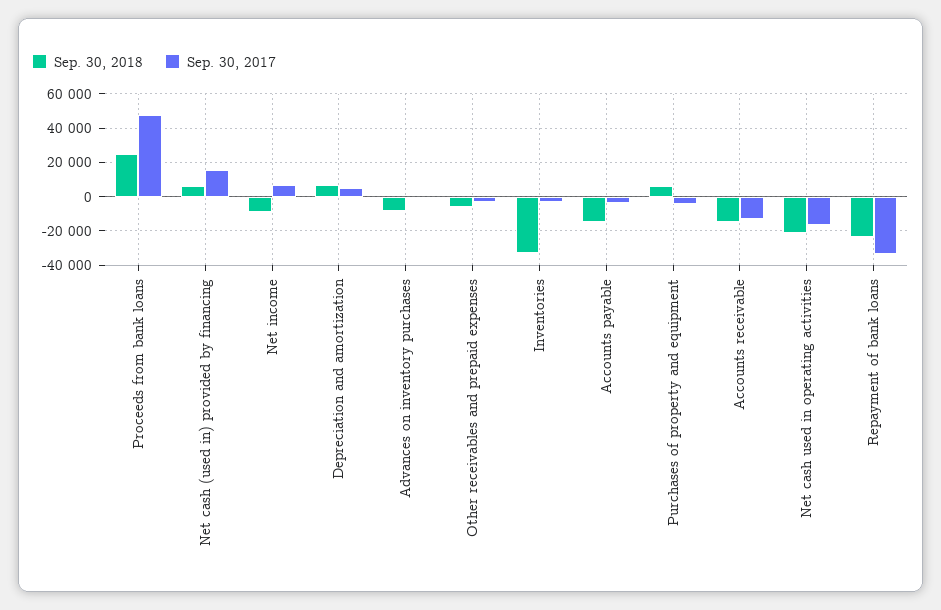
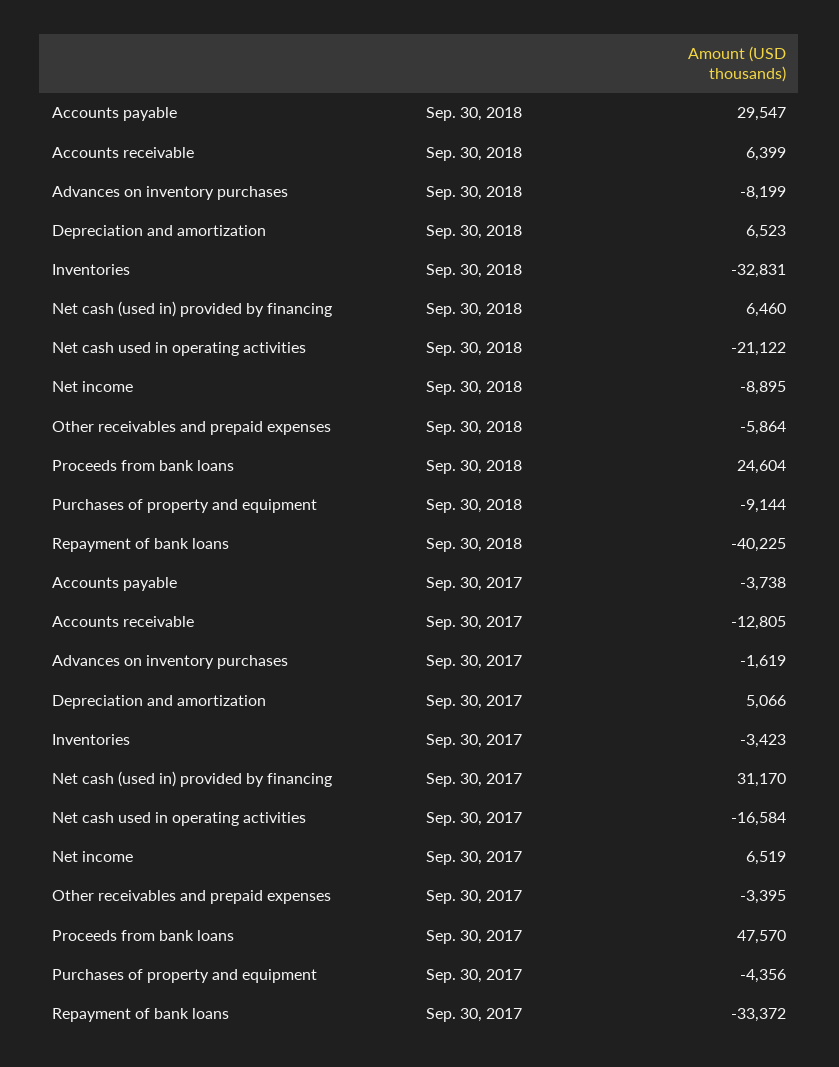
Sep. 30, 2017, Net cash (used in) provided by financing: 15000 -> 31170
Sep. 30, 2018, Accounts payable: -15000 -> 29547
Sep. 30, 2018, Purchases of property and equipment: 5000 -> -9144
Sep. 30, 2018, Accounts receivable: -15000 -> 6399
Sep. 30, 2018, Repayment of bank loans: -25000 -> -40225

